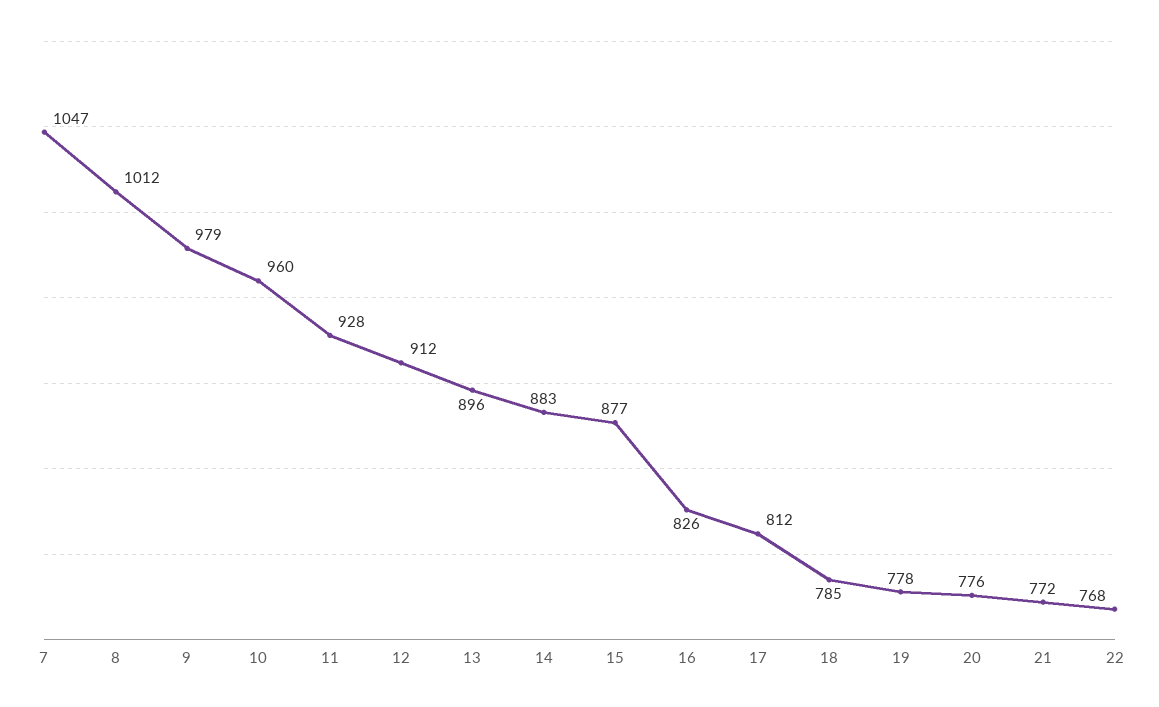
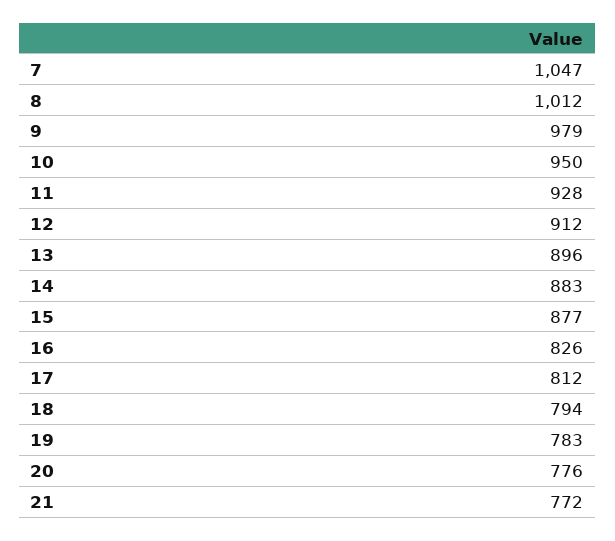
10: 960 -> 950
18: 785 -> 794
19: 778 -> 783
22: 768 -> none

